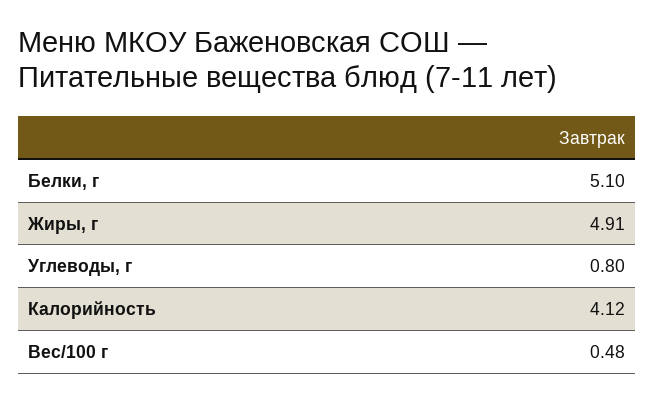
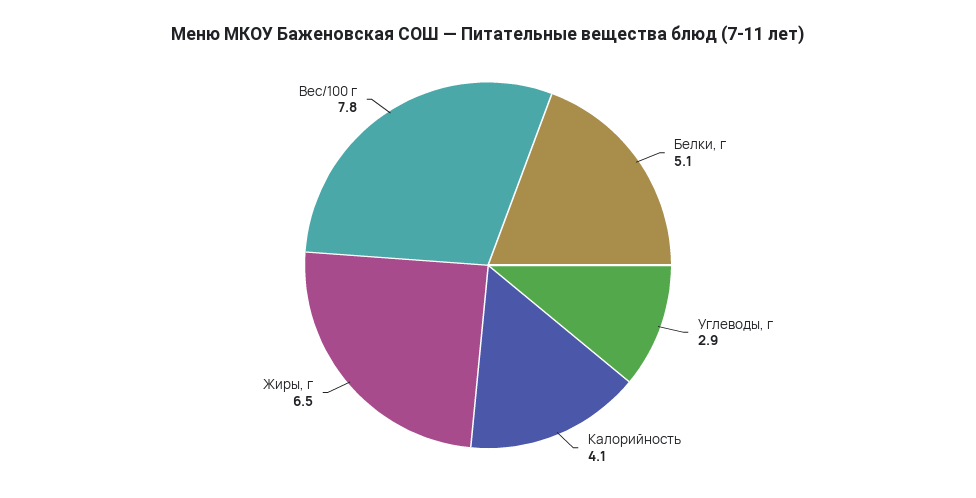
Жиры, г: 4.91 -> 6.5
Углеводы, г: 0.8 -> 2.9
Вес/100 г: 0.48 -> 7.8

